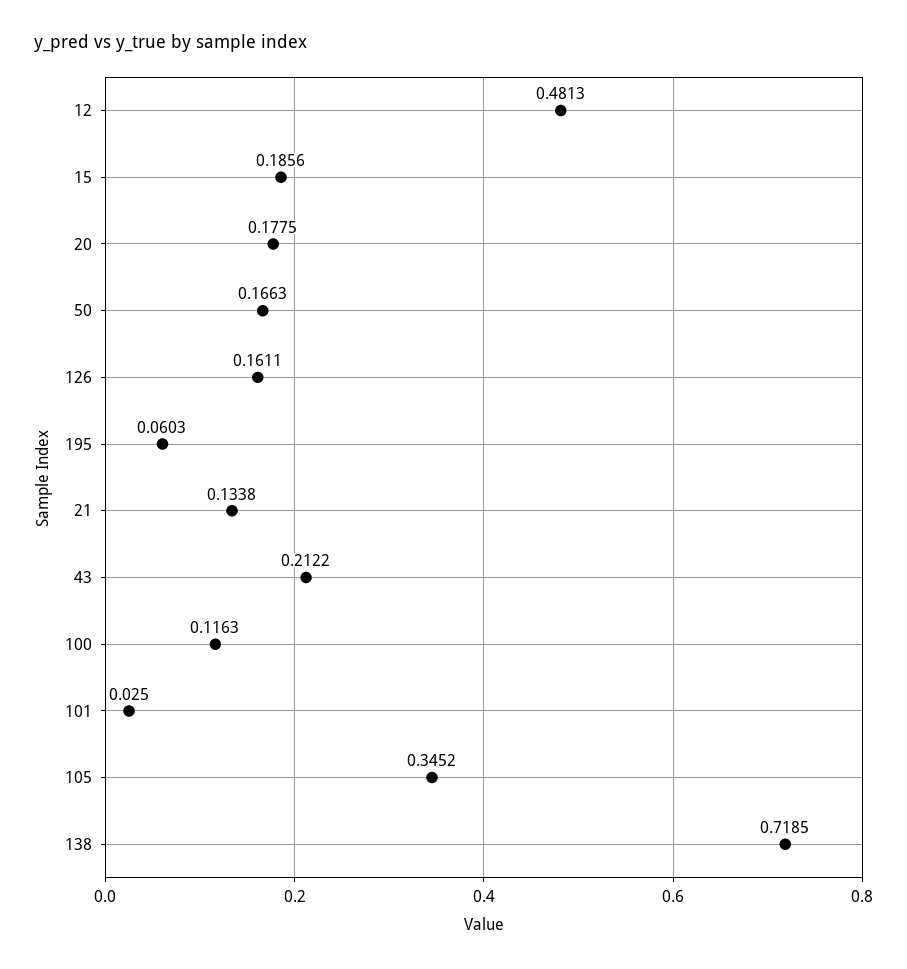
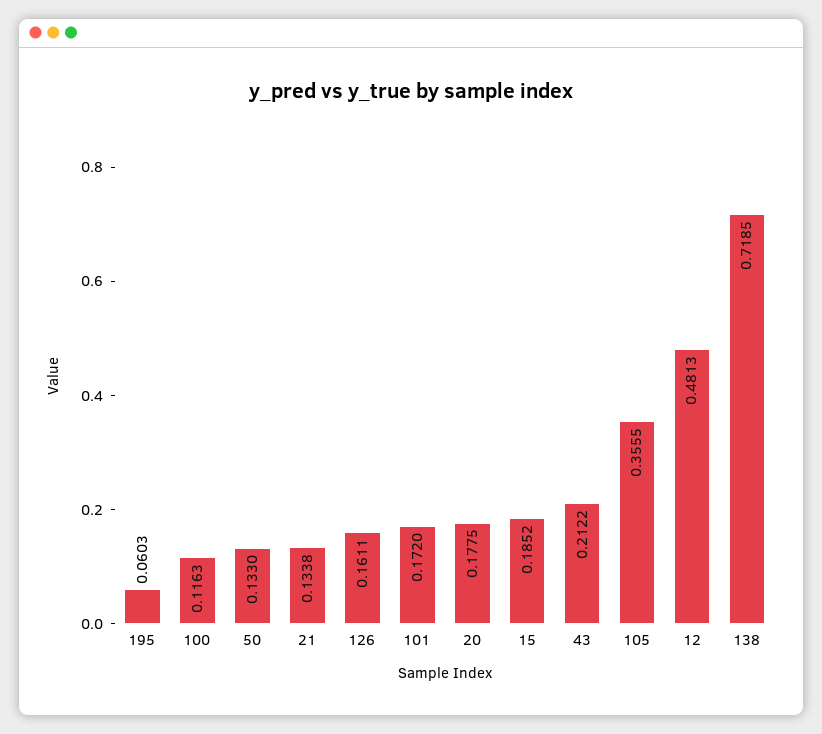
15: 0.1856 -> 0.1852
50: 0.1663 -> 0.133
101: 0.025 -> 0.172
105: 0.3452 -> 0.3555

